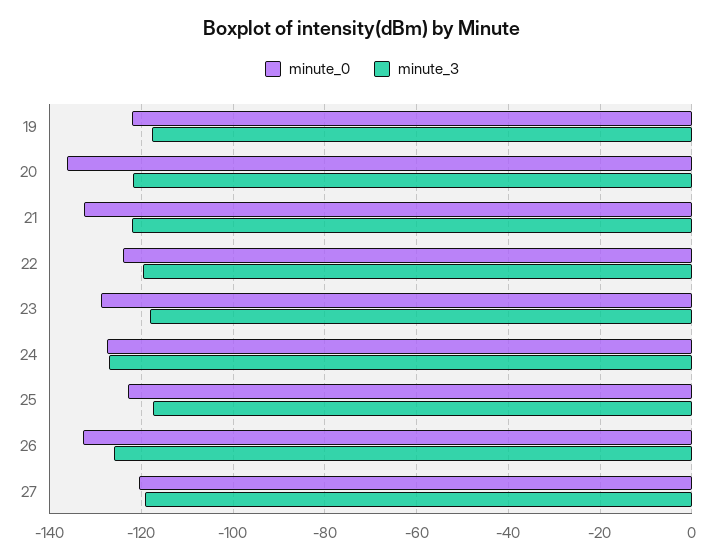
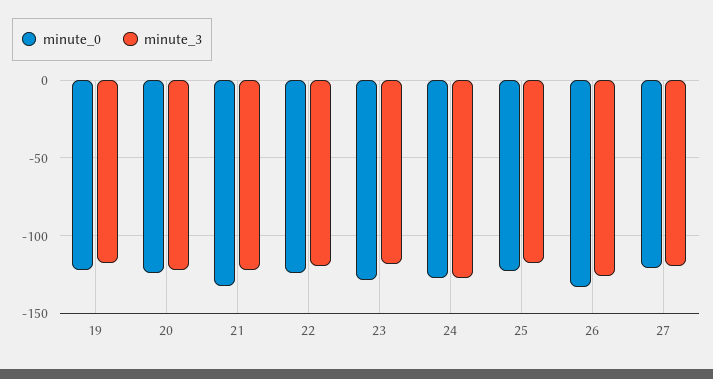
minute_0, 20: -136 -> -125

